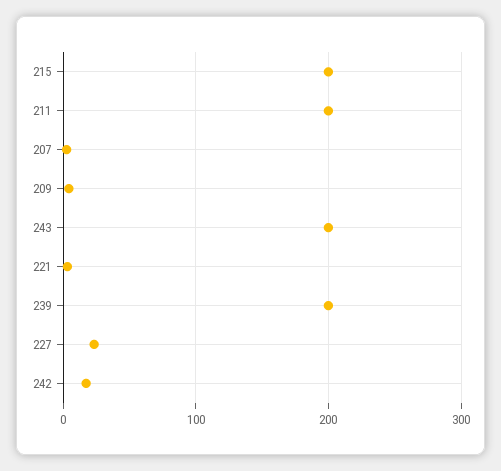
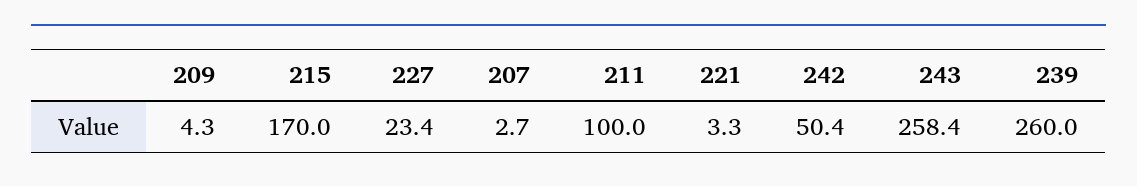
215: 200 -> 170
211: 200 -> 100
243: 200 -> 258.4
239: 200 -> 260
242: 20 -> 50.4

